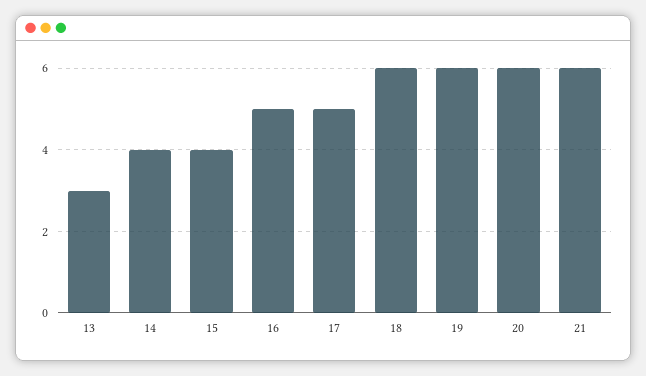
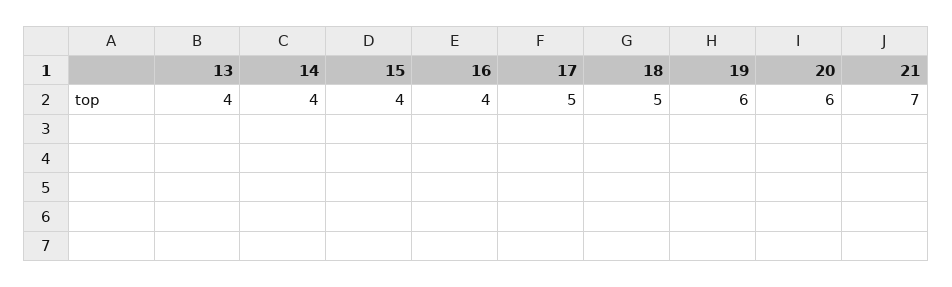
13: 3 -> 4
16: 5 -> 4
18: 6 -> 5
21: 6 -> 7

